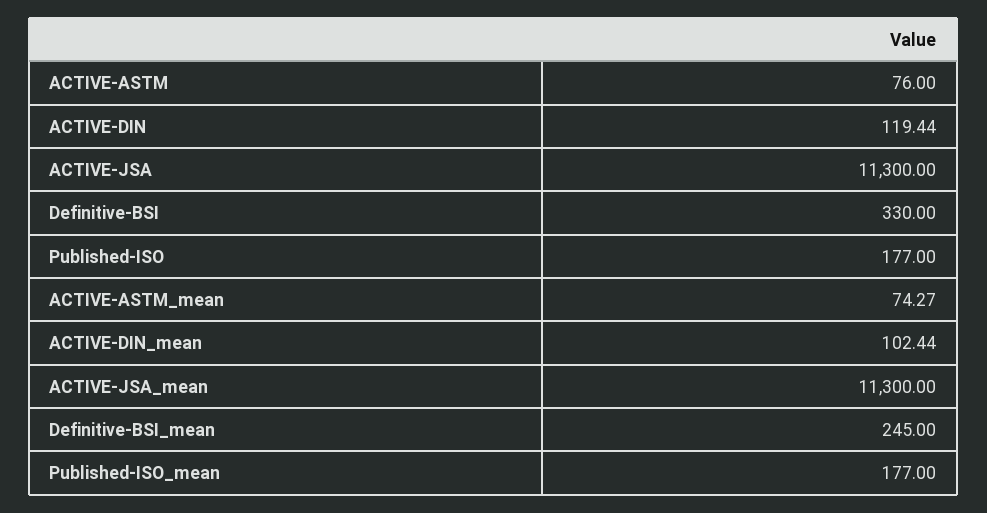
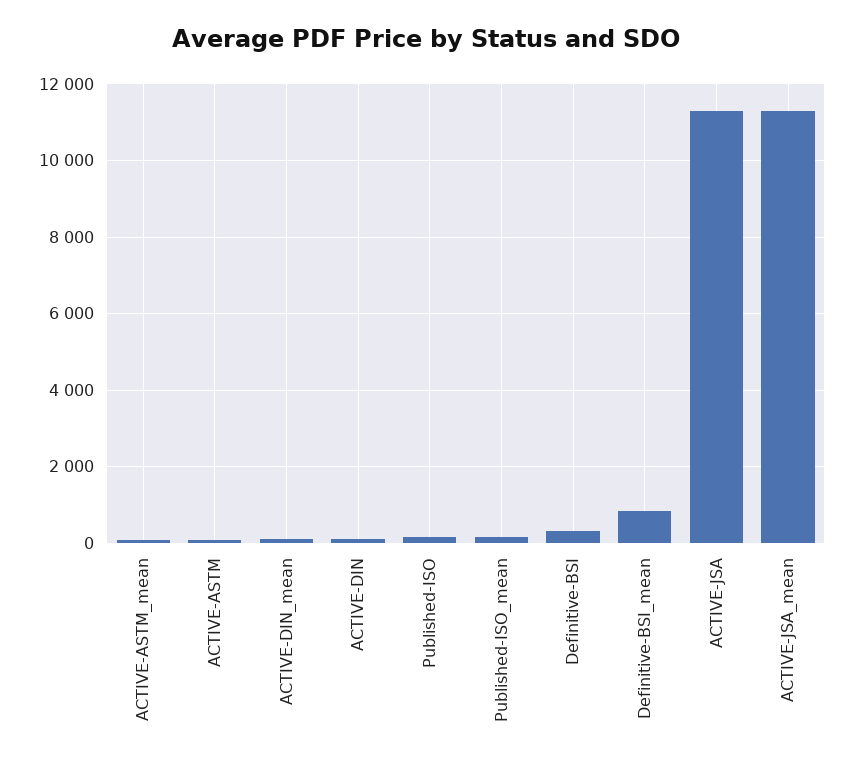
Definitive-BSI_mean: 245 -> 800

